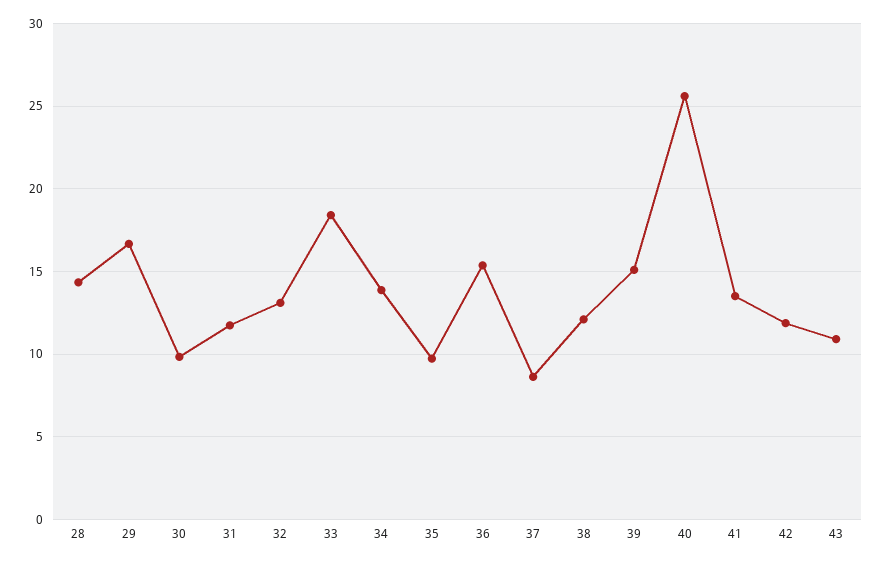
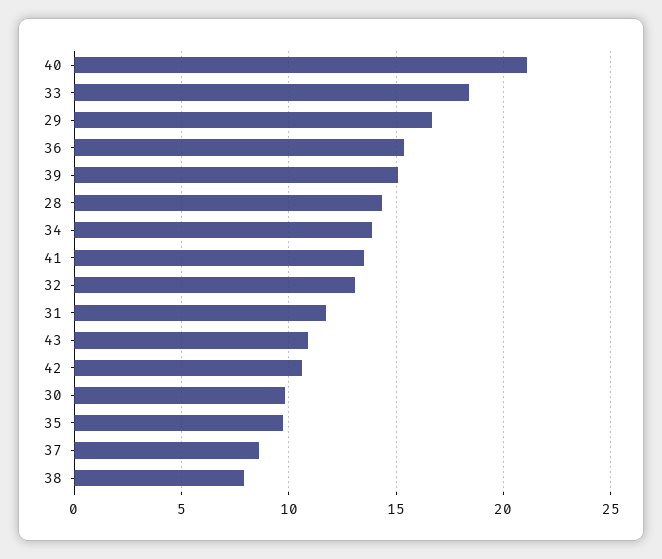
38: 12 -> 8
40: 25.5 -> 21
42: 12 -> 10.5

